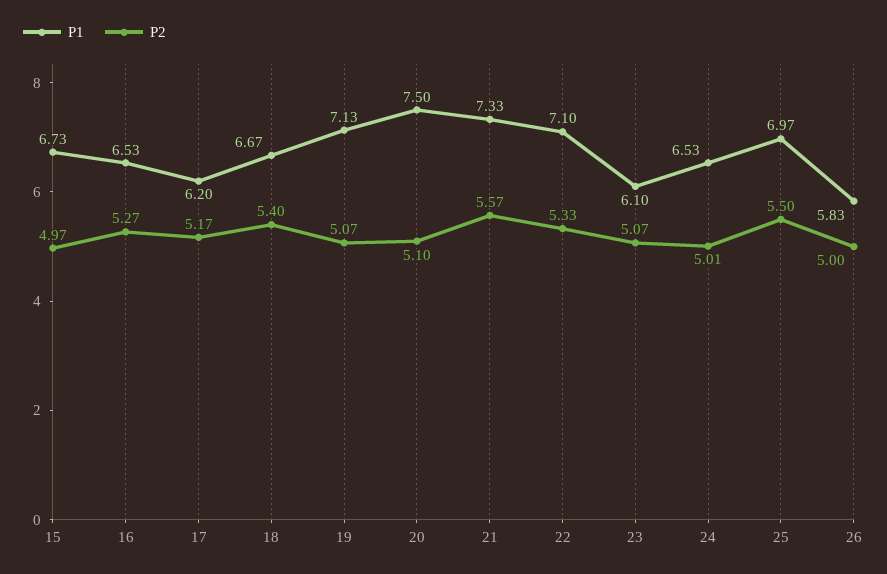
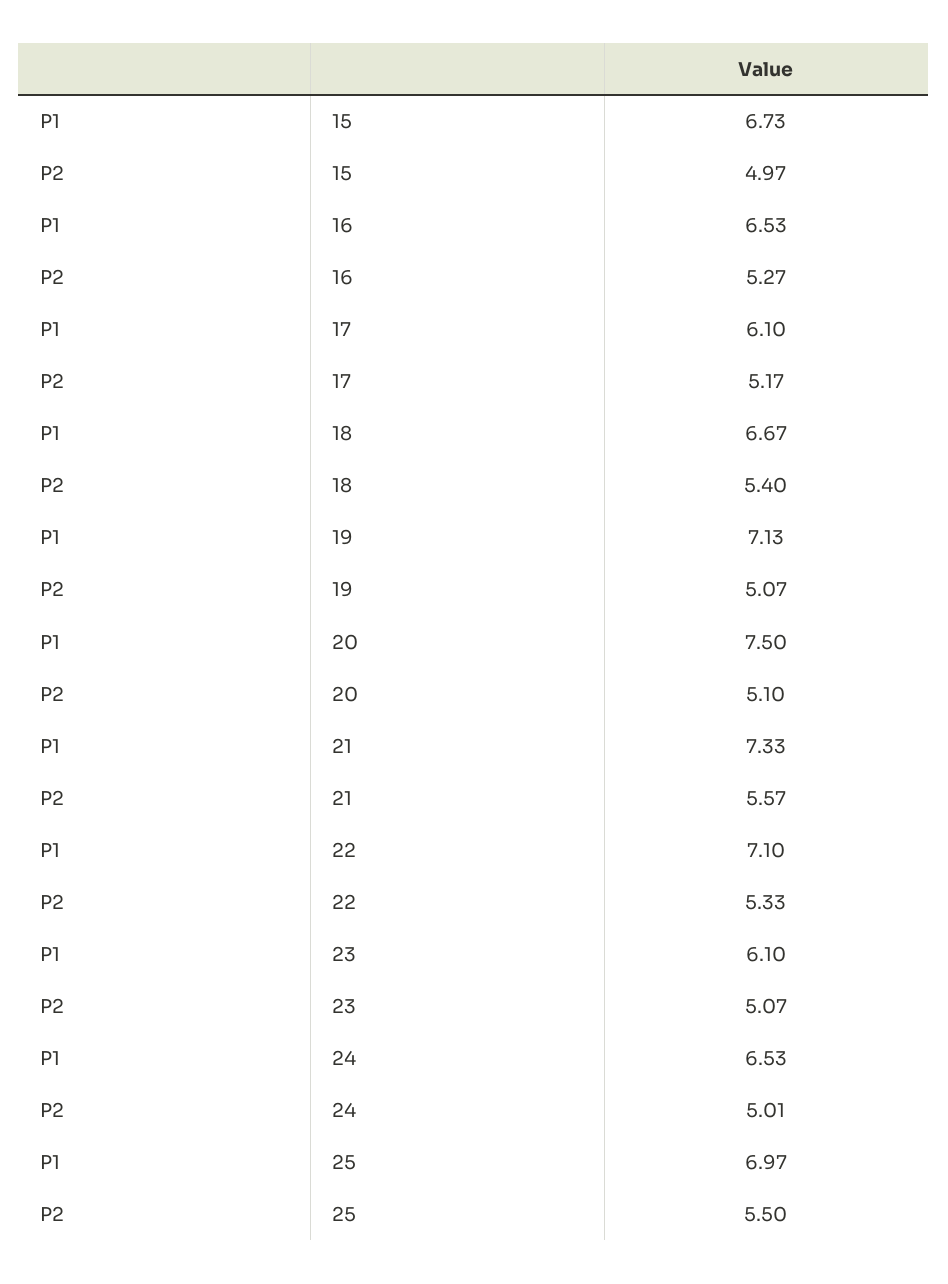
P1, 17: 6.2 -> 6.1
P1, 26: 5.83 -> none
P2, 26: 5 -> none

